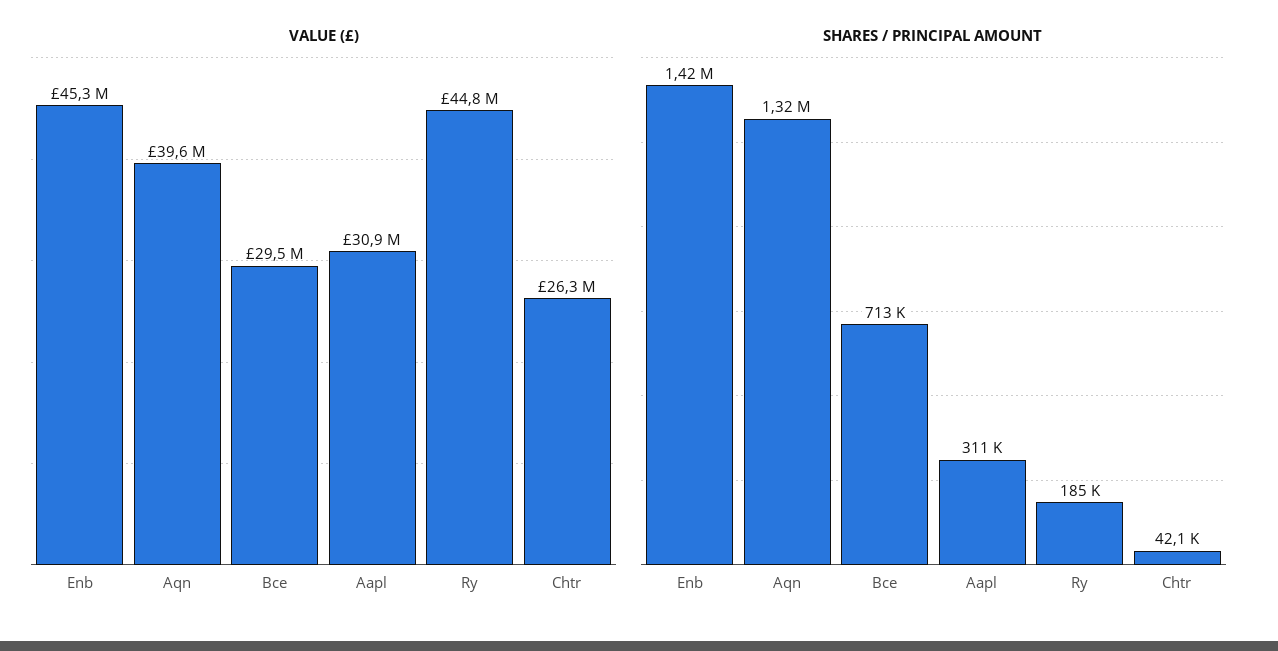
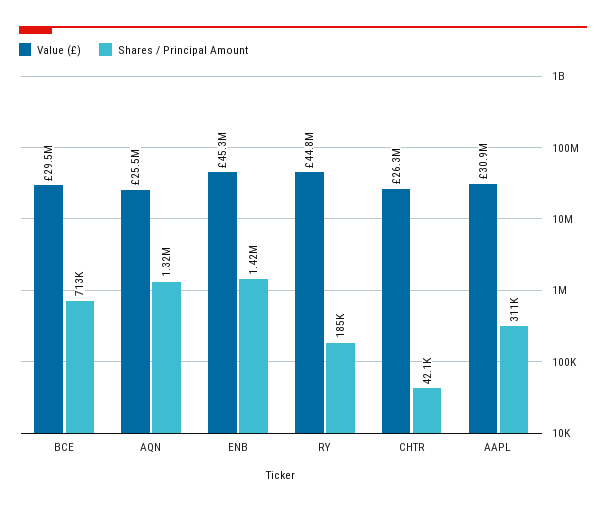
VALUE (£), Aqn: 39600000 -> 25500000

